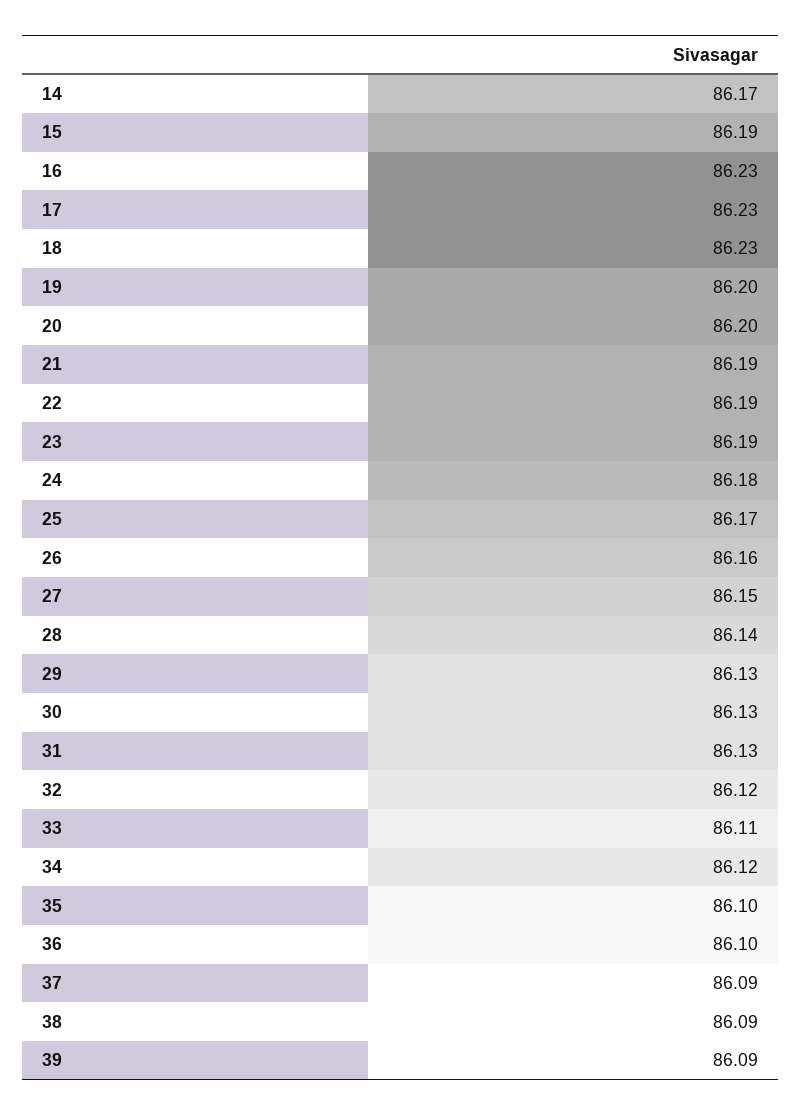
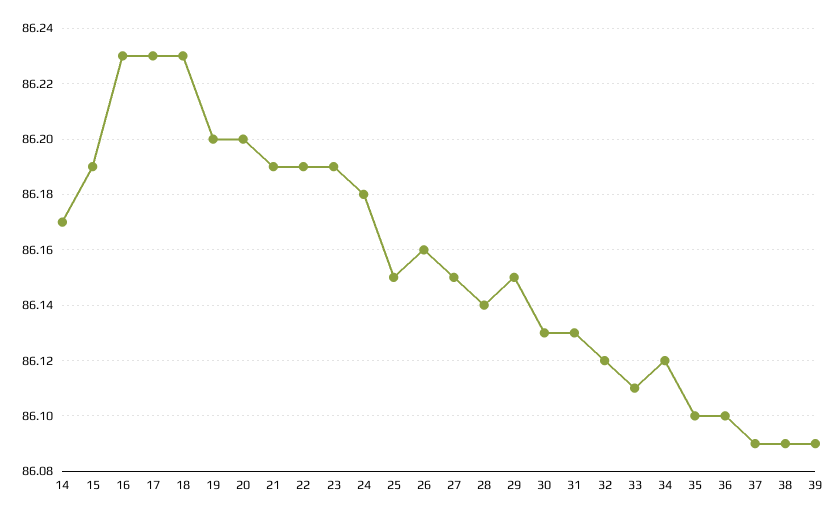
25: 86.17 -> 86.15
29: 86.13 -> 86.15

